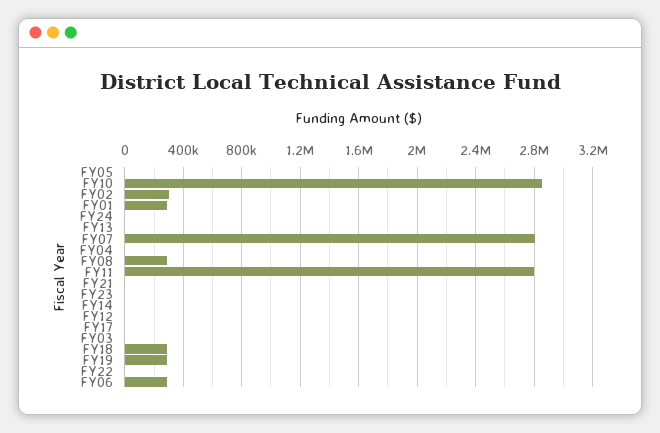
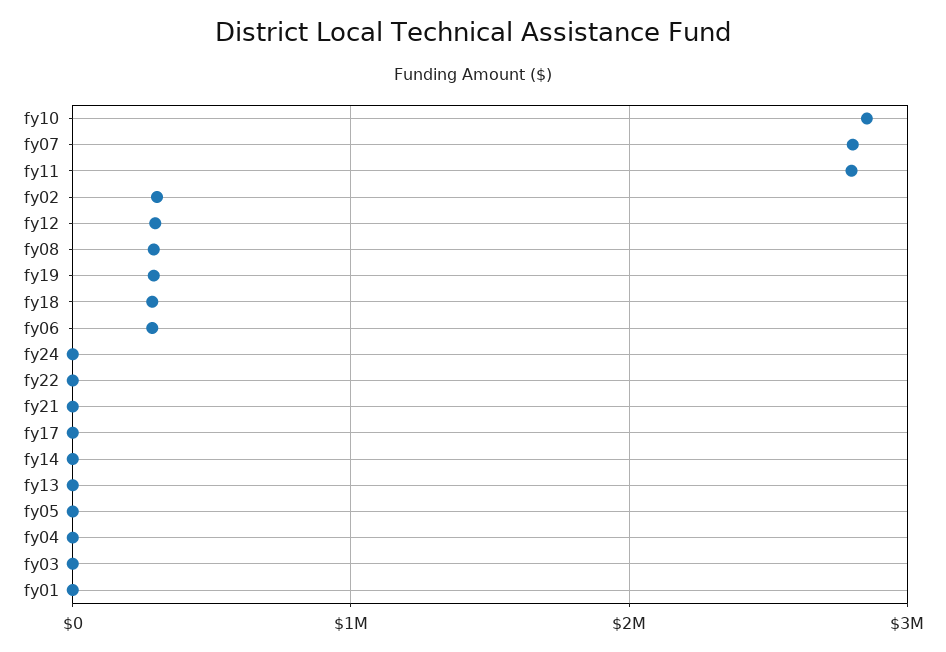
FY01: 300000 -> 0
FY23: 0 -> none
FY12: 0 -> 300000

